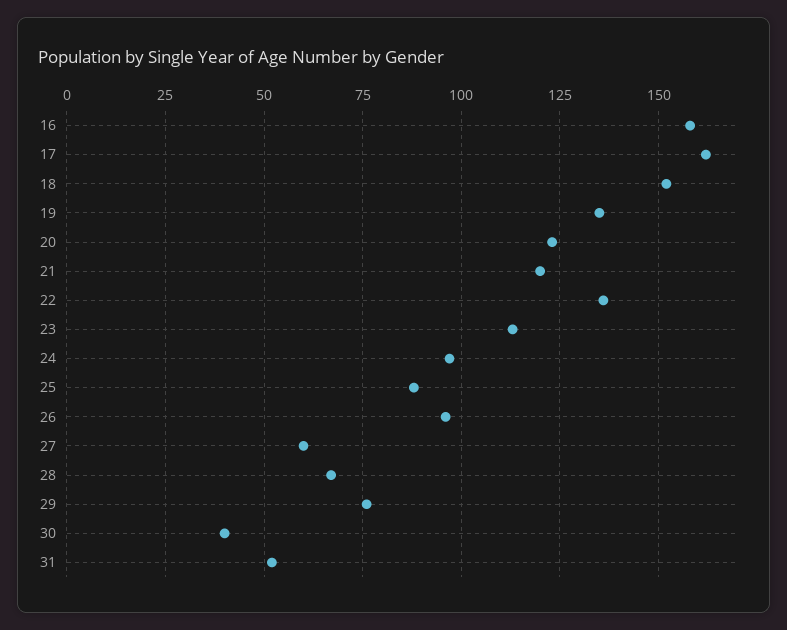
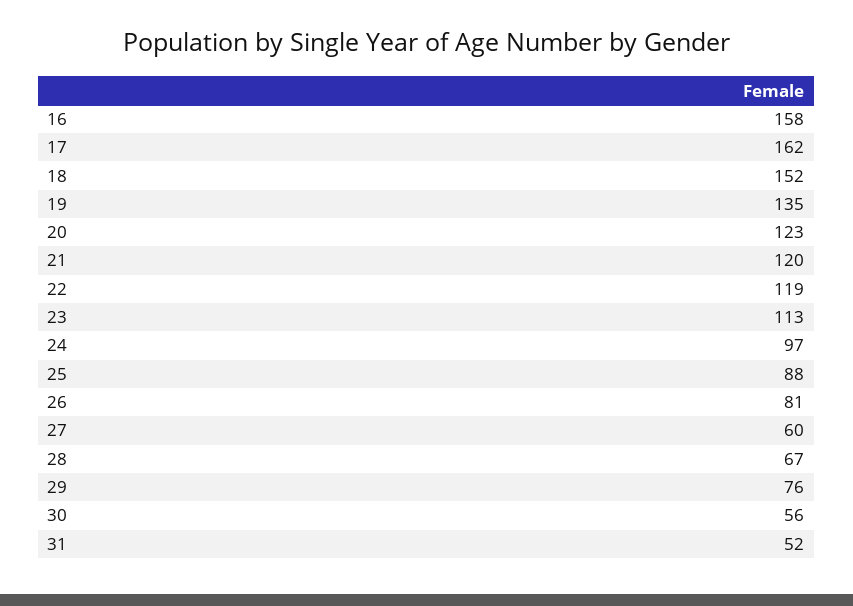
22: 135 -> 119
26: 95 -> 81
30: 40 -> 56

